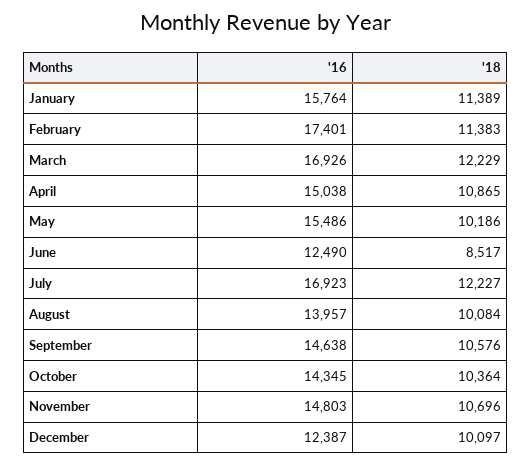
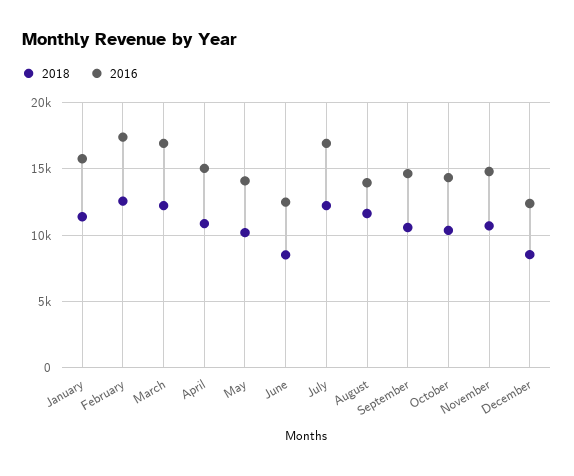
'18, February: 11383 -> 12500
'16, May: 15486 -> 14000
'18, August: 10084 -> 11500
'18, December: 10097 -> 8500

